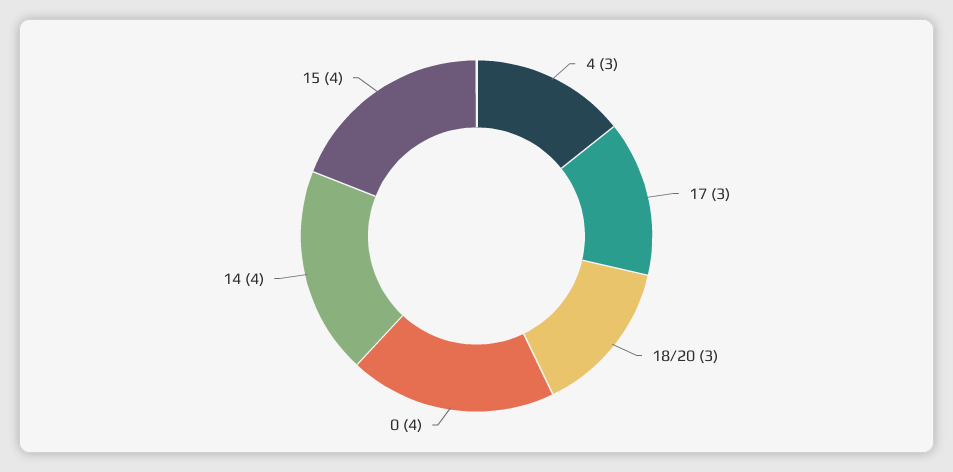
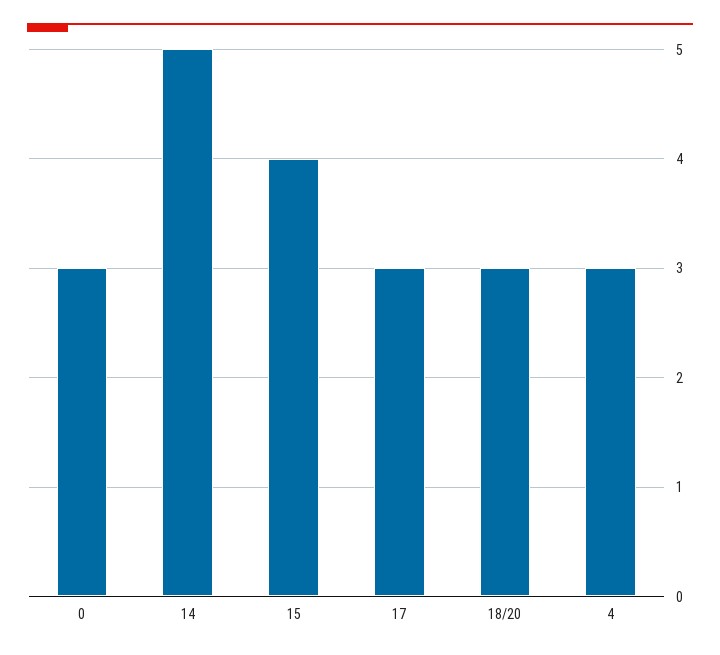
0: 4 -> 3
14: 4 -> 5

